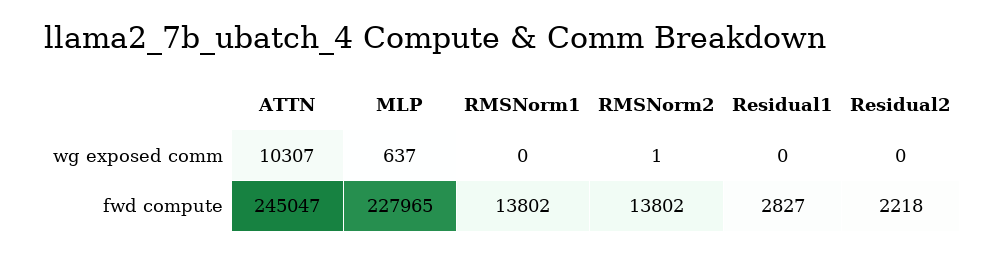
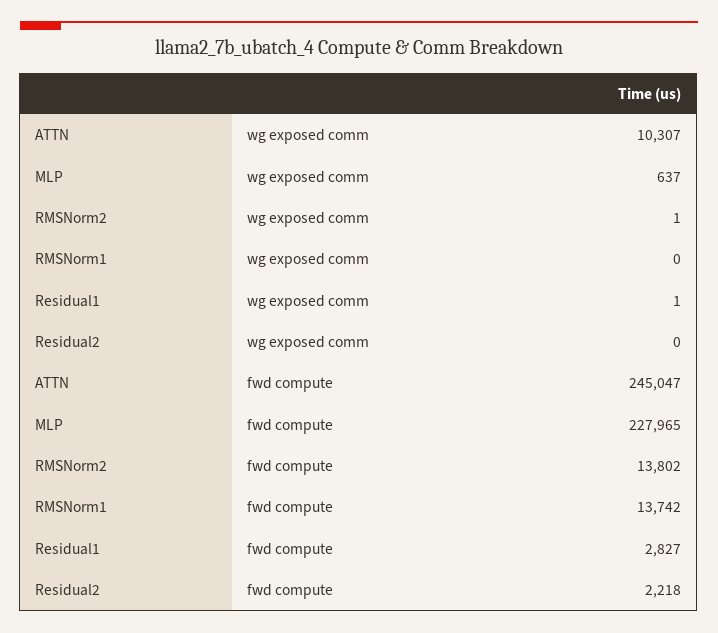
Residual1, wg exposed comm: 0 -> 1
RMSNorm1, fwd compute: 13802 -> 13742

